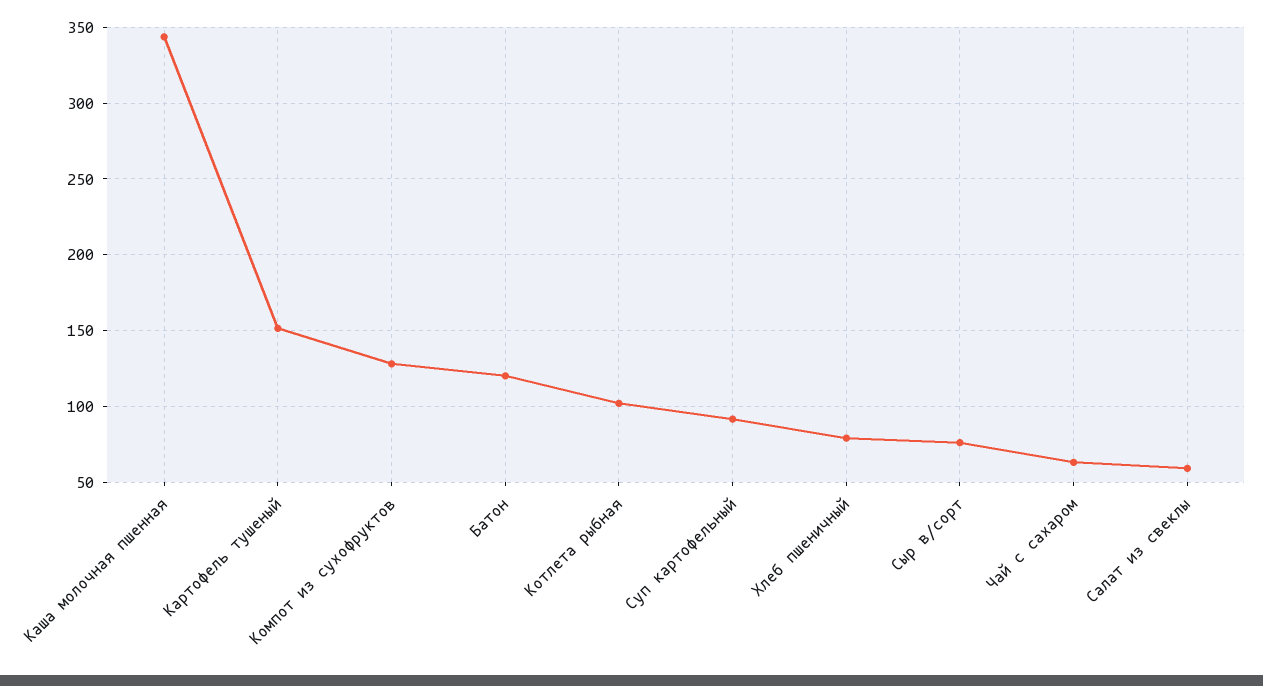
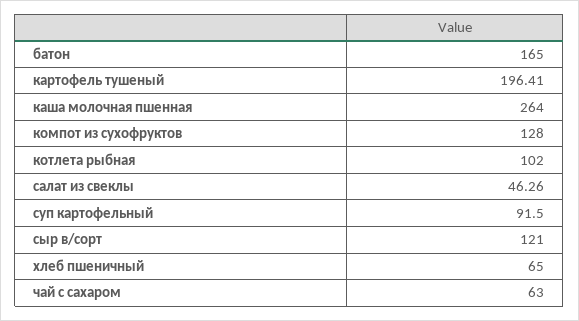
Каша молочная пшенная: 345 -> 264
Картофель тушеный: 150 -> 196.41
Батон: 120 -> 165
Хлеб пшеничный: 80 -> 65
Сыр в/сорт: 75 -> 121
Салат из свеклы: 60 -> 46.26

